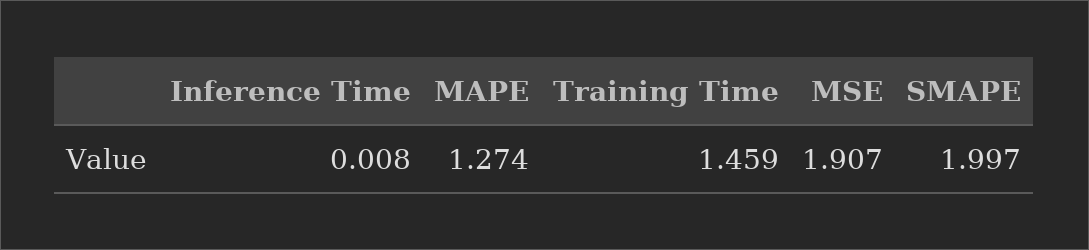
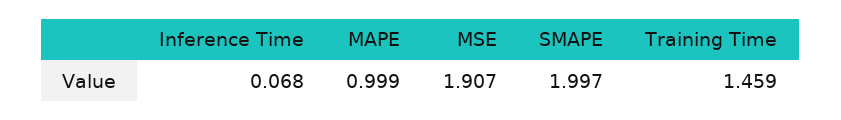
Inference Time: 0.008 -> 0.068
MAPE: 1.274 -> 0.999

